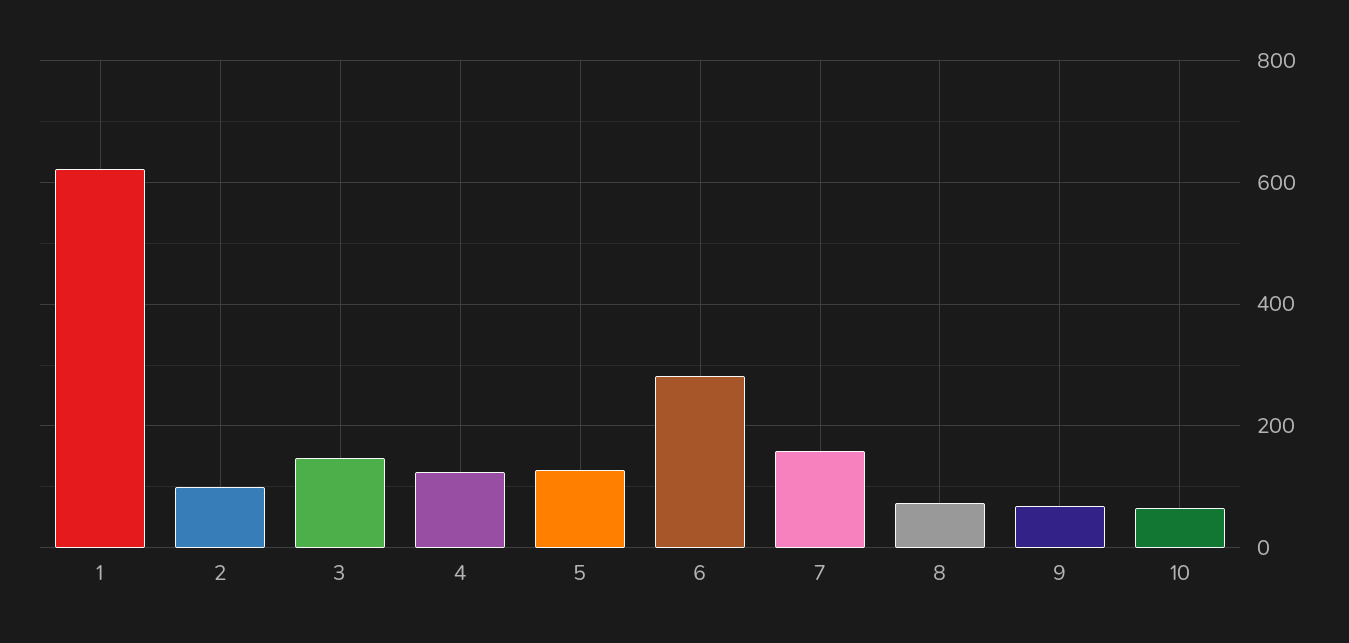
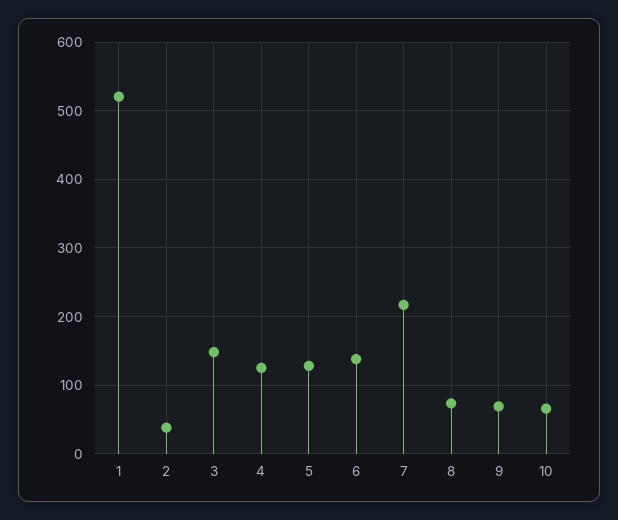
1: 620 -> 520
2: 100 -> 40
6: 280 -> 140
7: 160 -> 220

